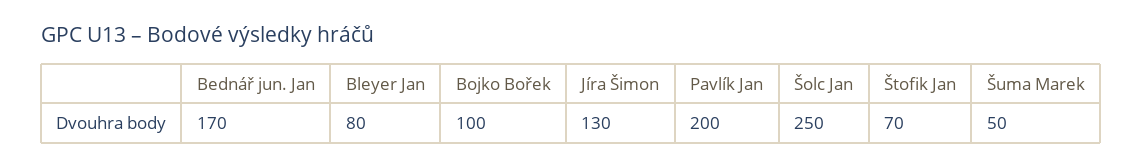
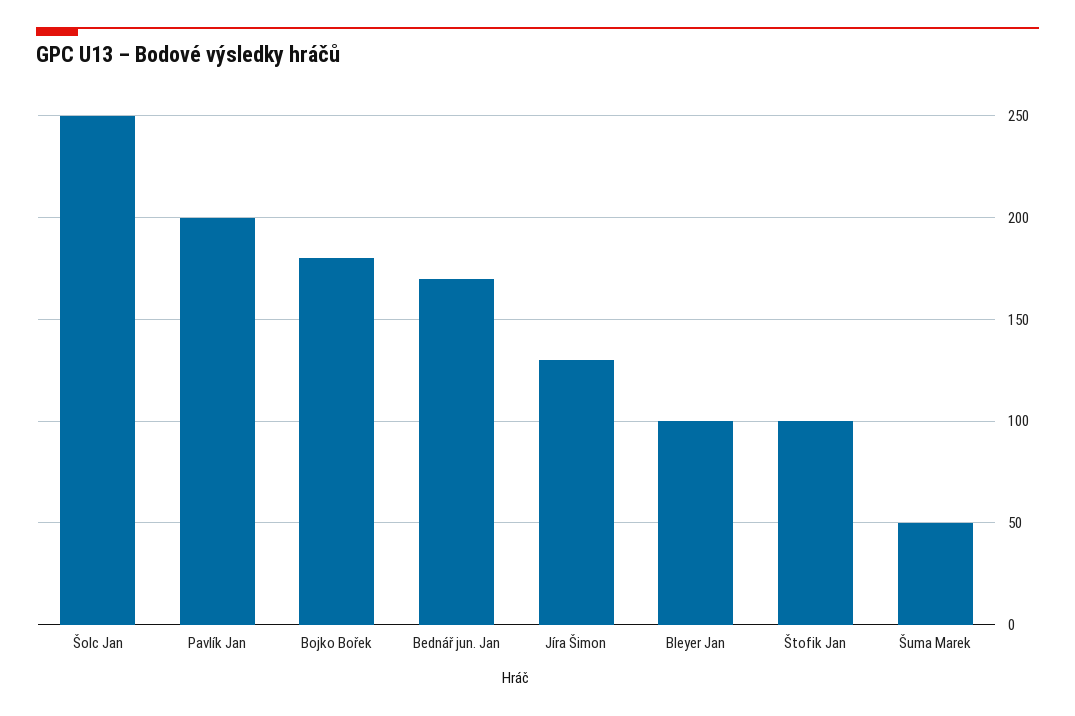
Bleyer Jan: 80 -> 100
Bojko Bořek: 100 -> 180
Štofik Jan: 70 -> 100

